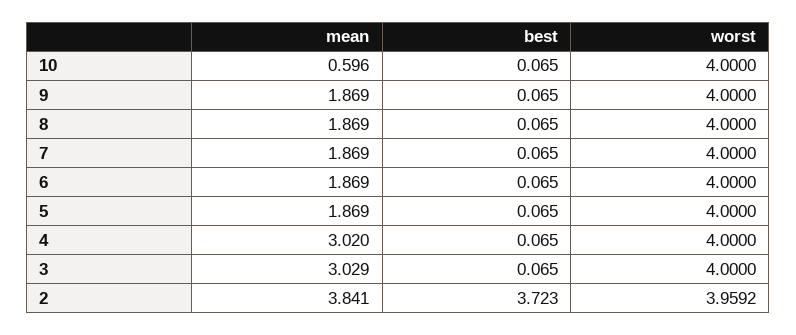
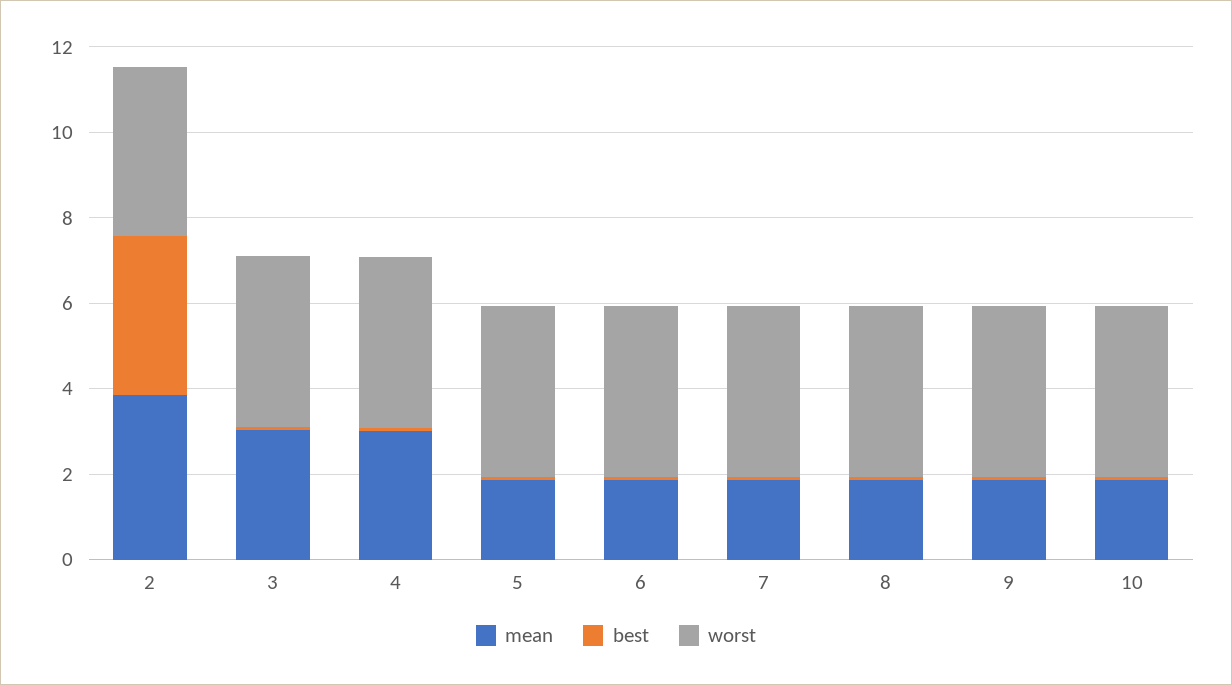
mean, 10: 0.596 -> 2

